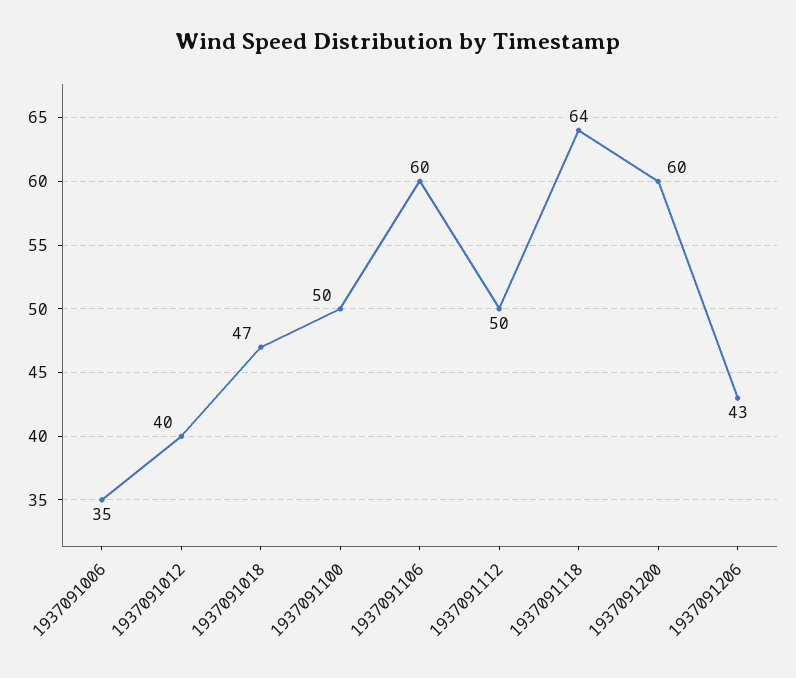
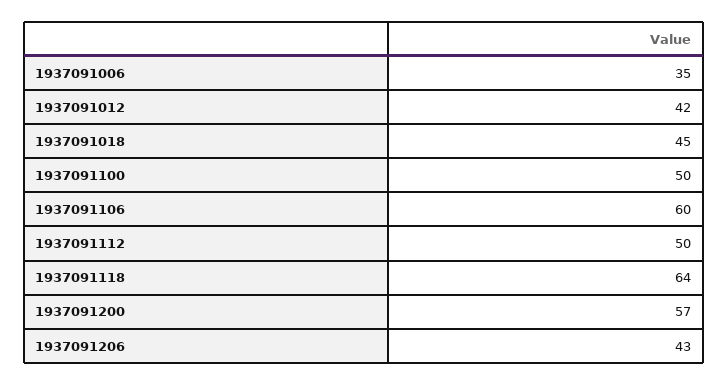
1937091012: 40 -> 42
1937091018: 47 -> 45
1937091200: 60 -> 57

